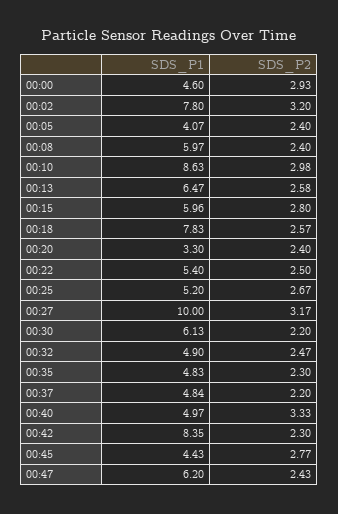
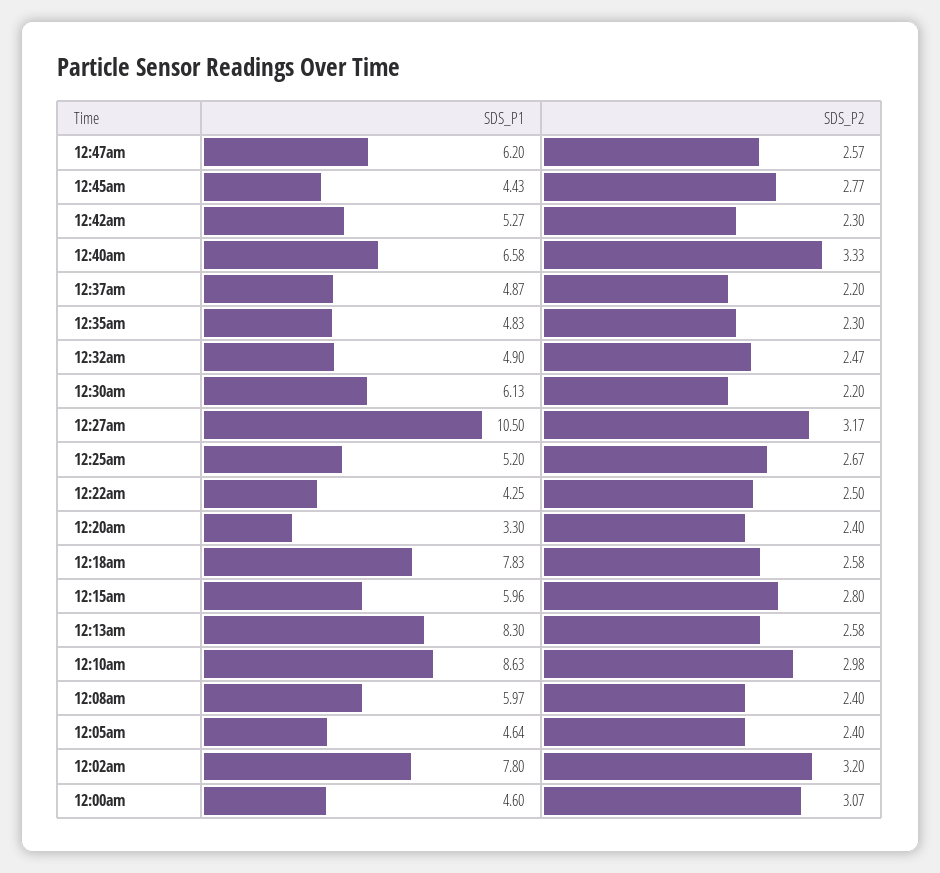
SDS_P2, 00:00: 2.93 -> 3.07
SDS_P1, 00:05: 4.07 -> 4.64
SDS_P1, 00:13: 6.47 -> 8.3
SDS_P2, 00:18: 2.57 -> 2.58
SDS_P1, 00:22: 5.4 -> 4.25
SDS_P1, 00:27: 10 -> 10.5
SDS_P1, 00:37: 4.84 -> 4.87
SDS_P1, 00:40: 4.97 -> 6.58
SDS_P1, 00:42: 8.35 -> 5.27
SDS_P2, 00:47: 2.43 -> 2.57

